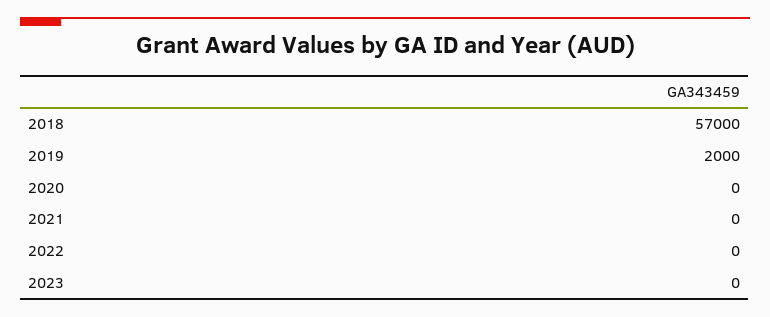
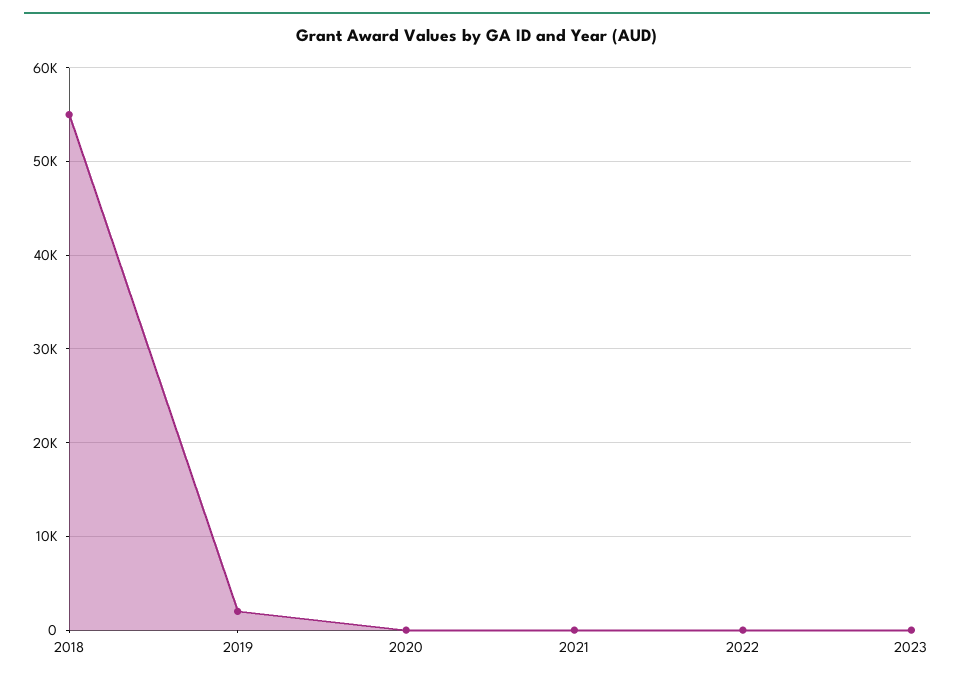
2018: 57000 -> 55000

